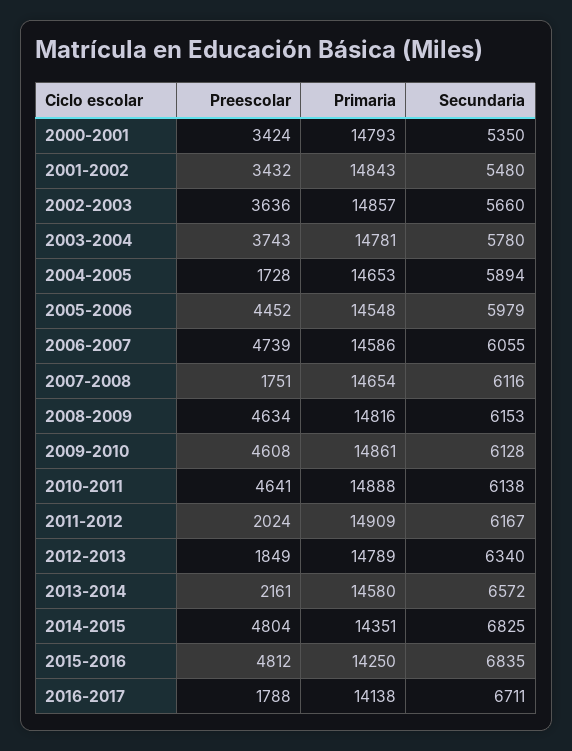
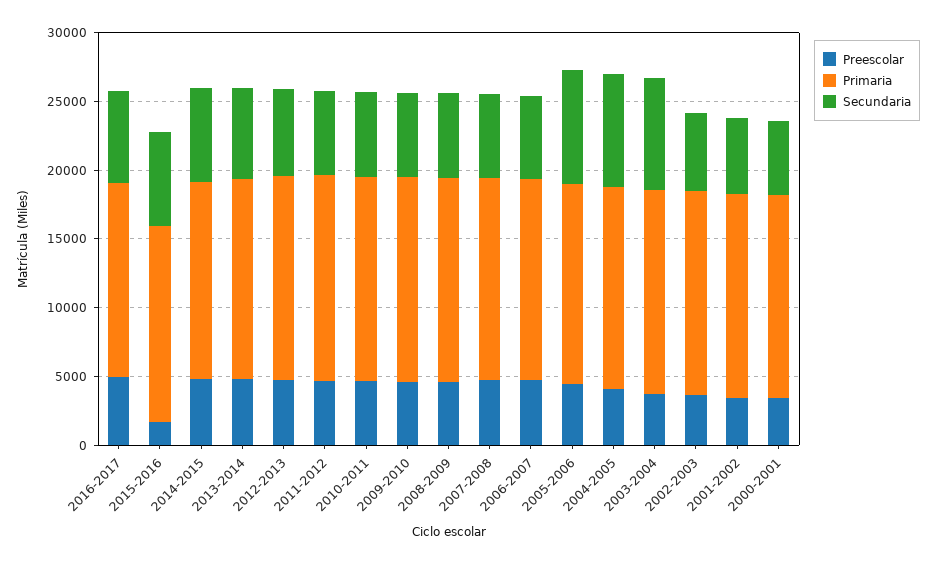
Secundaria, 2003-2004: 5780 -> 8000
Preescolar, 2004-2005: 1728 -> 4000
Secundaria, 2004-2005: 5894 -> 8000
Secundaria, 2005-2006: 5979 -> 8000
Preescolar, 2007-2008: 1751 -> 5000
Preescolar, 2011-2012: 2024 -> 5000
Preescolar, 2012-2013: 1849 -> 5000
Preescolar, 2013-2014: 2161 -> 5000
Preescolar, 2015-2016: 4812 -> 2000
Preescolar, 2016-2017: 1788 -> 5000

